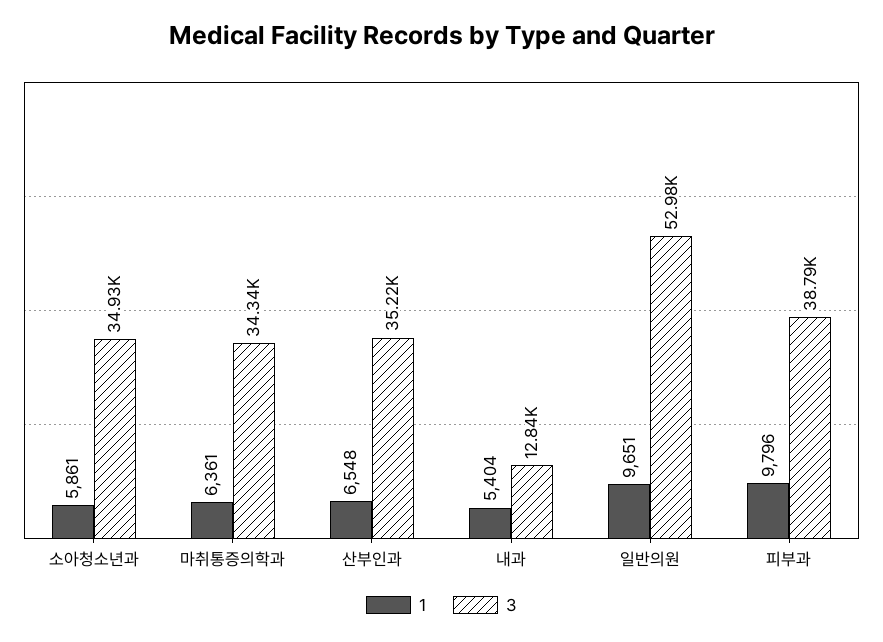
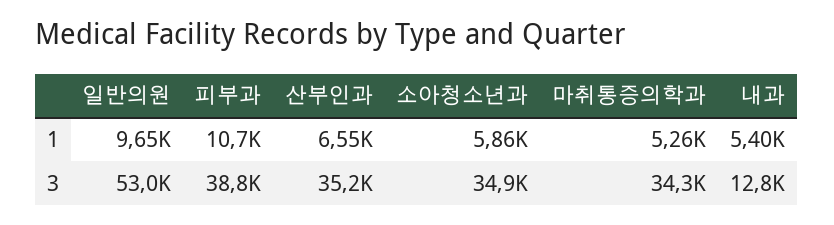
1, 마취통증의학과: 6361 -> 5260
1, 피부과: 9796 -> 10700

